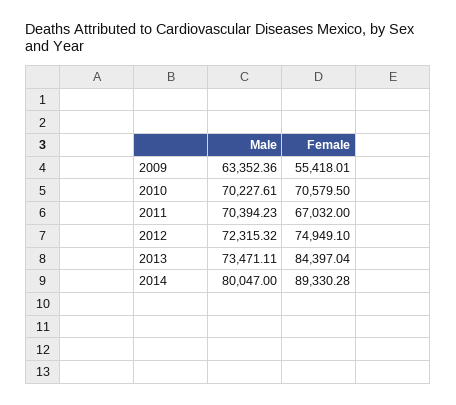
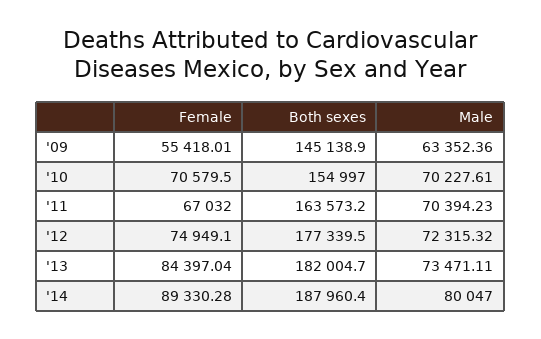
Both sexes, 2009: none -> 145138.9
Both sexes, 2010: none -> 154997
Both sexes, 2011: none -> 163573.2
Both sexes, 2012: none -> 177339.5
Both sexes, 2013: none -> 182004.7
Both sexes, 2014: none -> 187960.4

